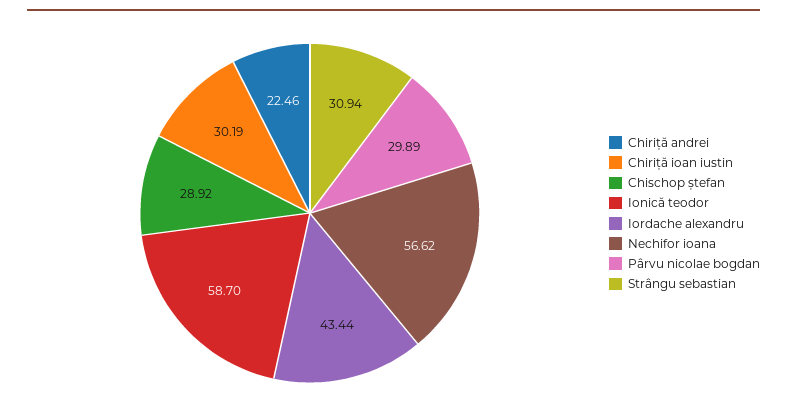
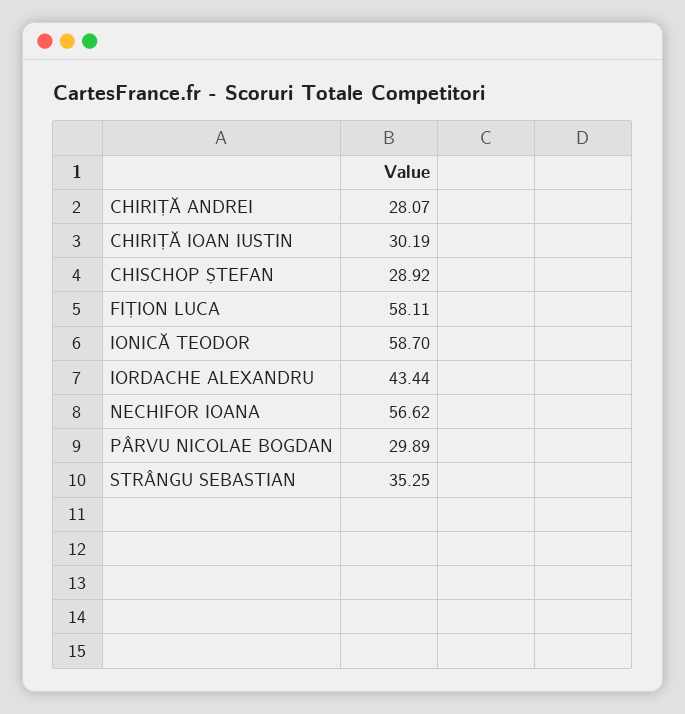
Chiriță andrei: 22.46 -> 28.07
Strângu sebastian: 30.94 -> 35.25
FIȚION LUCA: none -> 58.11

